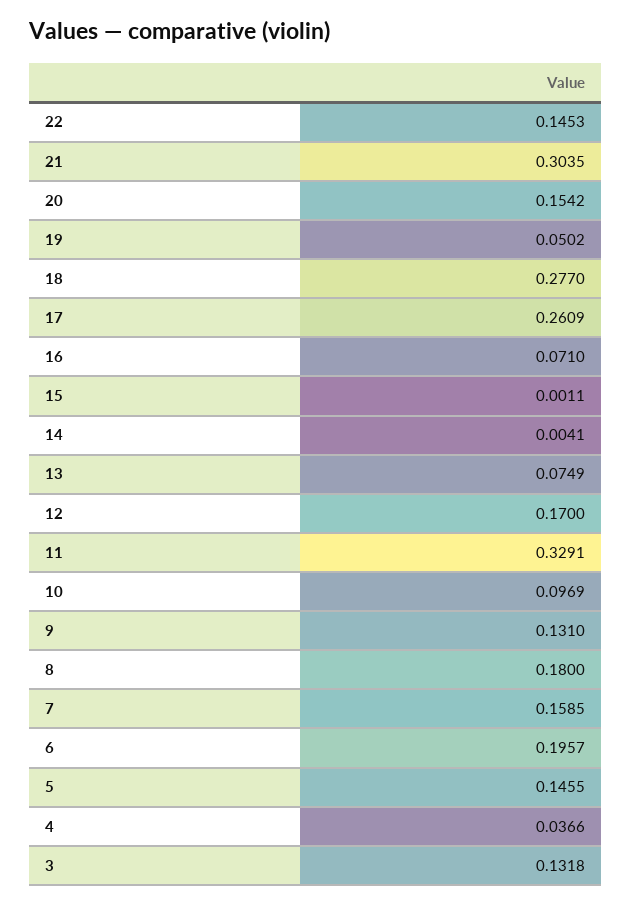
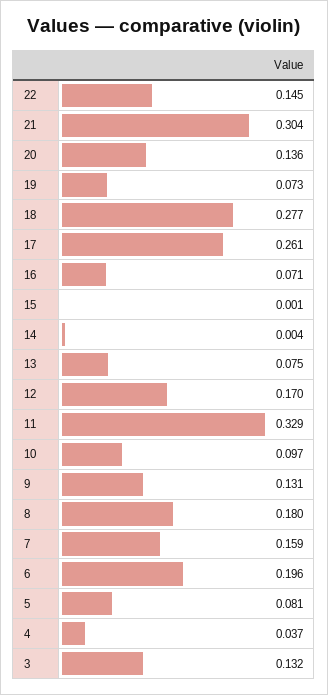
20: 0.1542 -> 0.136
19: 0.0502 -> 0.073
5: 0.1455 -> 0.081

